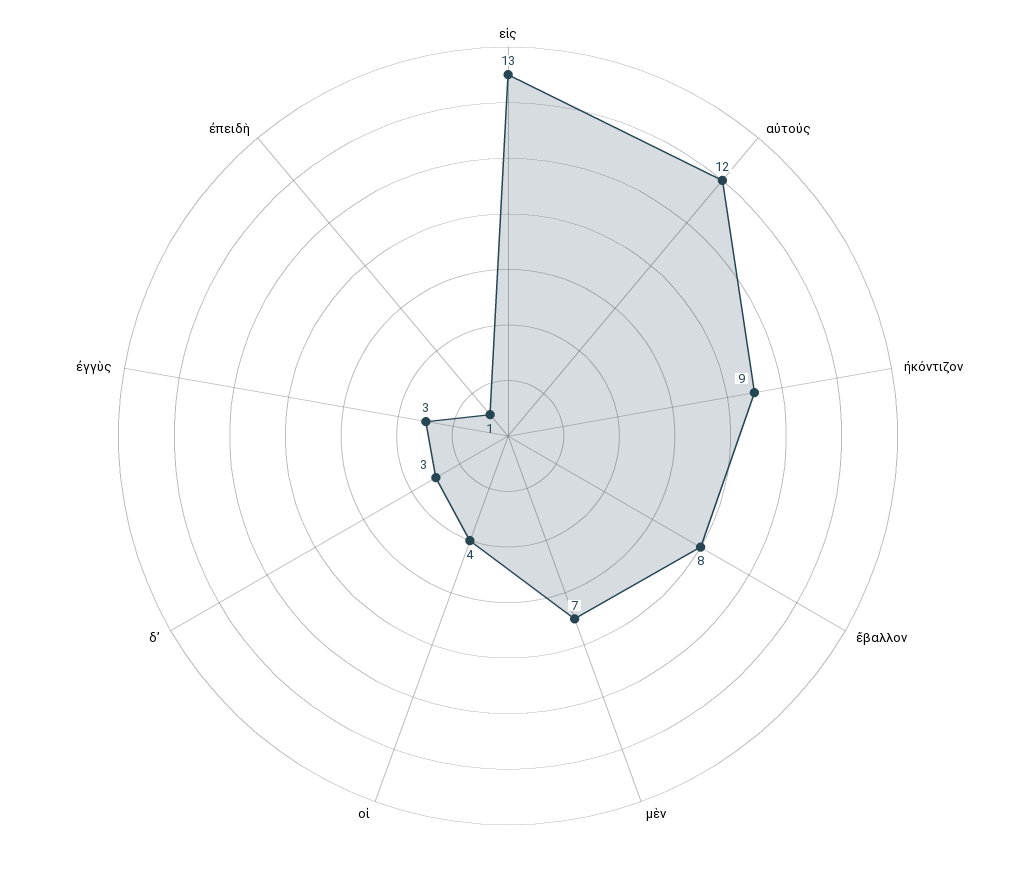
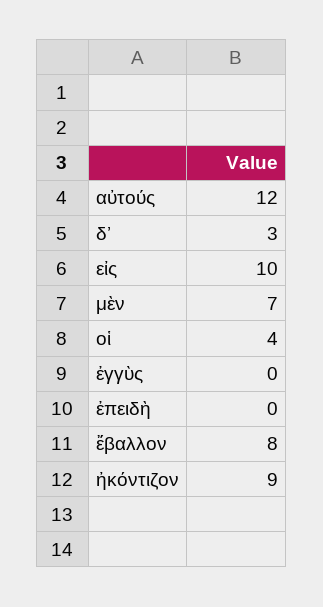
εἰς: 13 -> 10
ἐγγὺς: 3 -> 0
ἐπειδὴ: 1 -> 0

